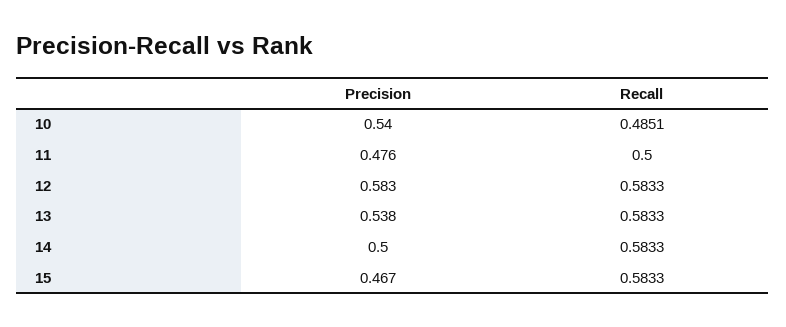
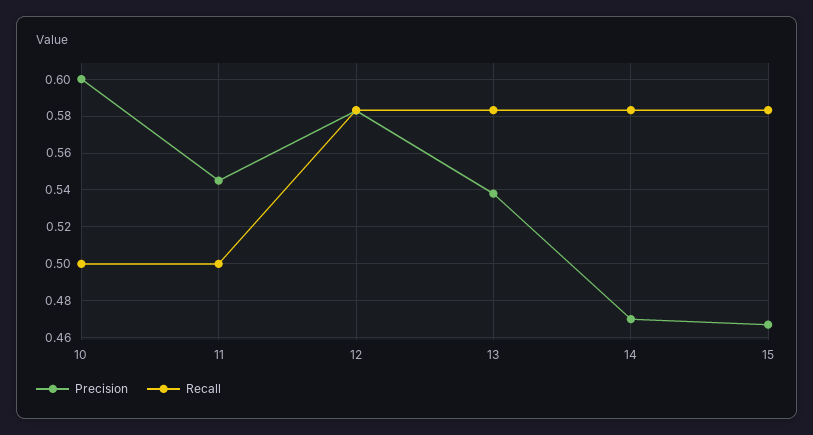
Precision, 10: 0.54 -> 0.6
Recall, 10: 0.4851 -> 0.5
Precision, 11: 0.476 -> 0.545
Precision, 14: 0.5 -> 0.47

